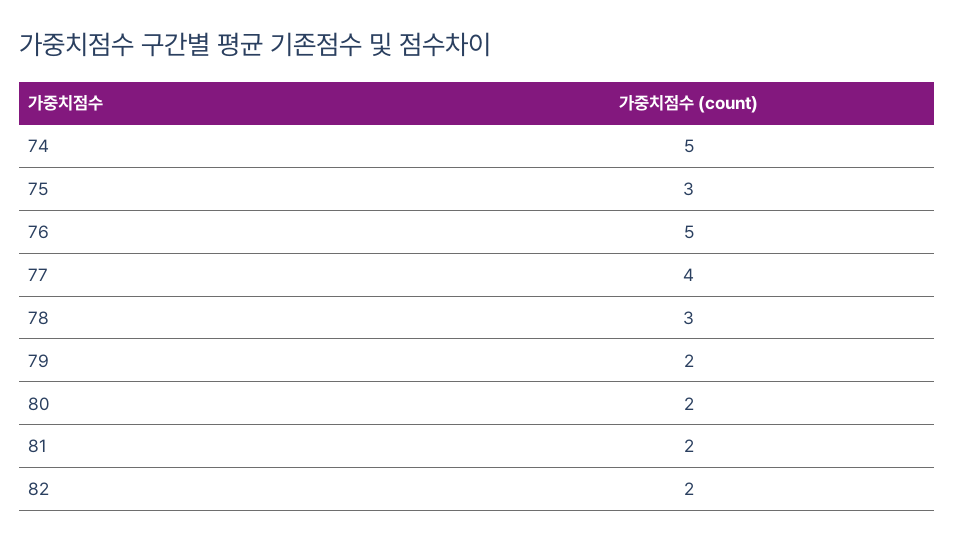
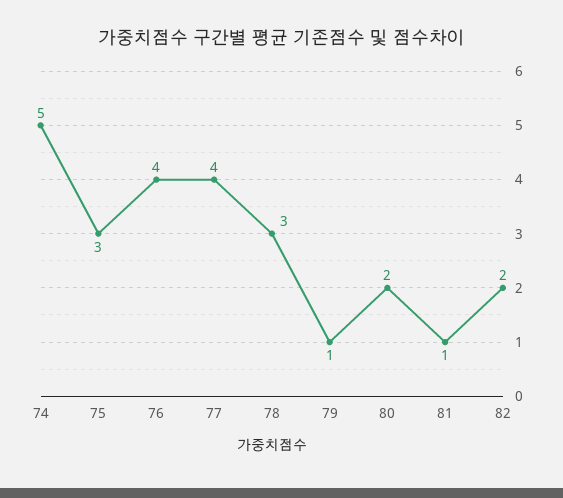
76: 5 -> 4
79: 2 -> 1
81: 2 -> 1

